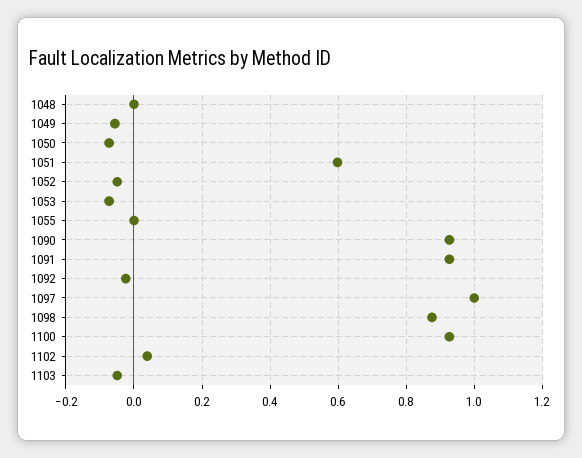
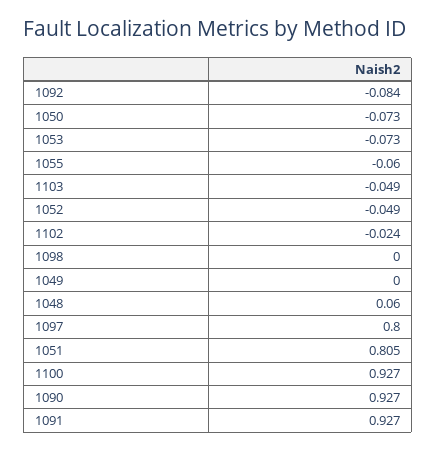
1048: 0 -> 0.06
1049: -0.06 -> 0
1051: 0.6 -> 0.805
1055: 0 -> -0.06
1092: -0.02 -> -0.084
1097: 1 -> 0.8
1098: 0.88 -> 0
1102: 0.04 -> -0.024

